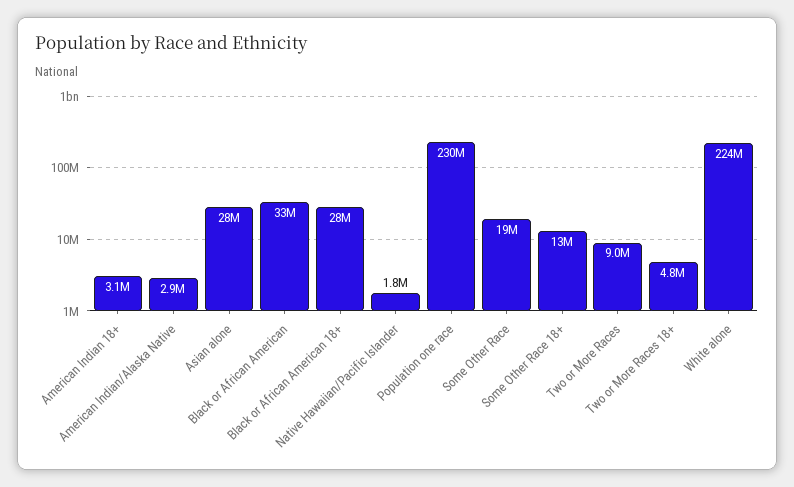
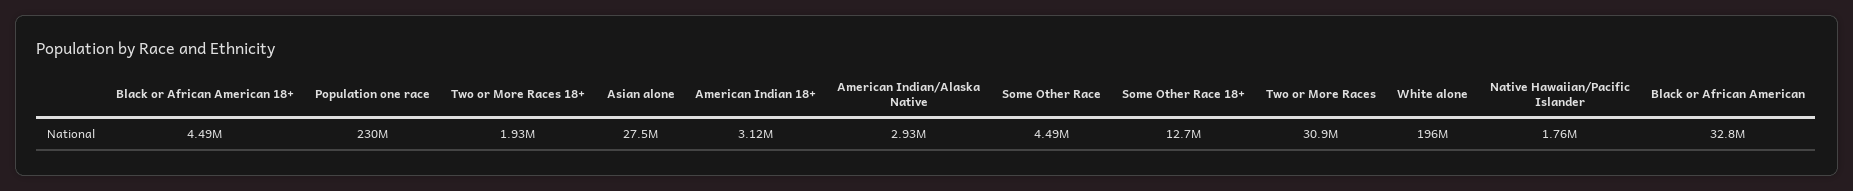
Black or African American 18+: 28000000 -> 4490000
Some Other Race: 19000000 -> 4490000
Two or More Races: 9000000 -> 30900000
Two or More Races 18+: 4800000 -> 1930000
White alone: 224000000 -> 196000000

